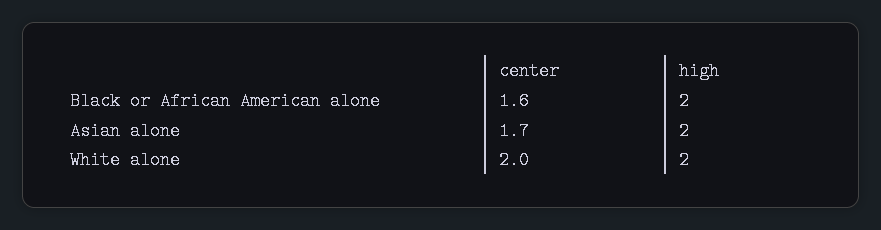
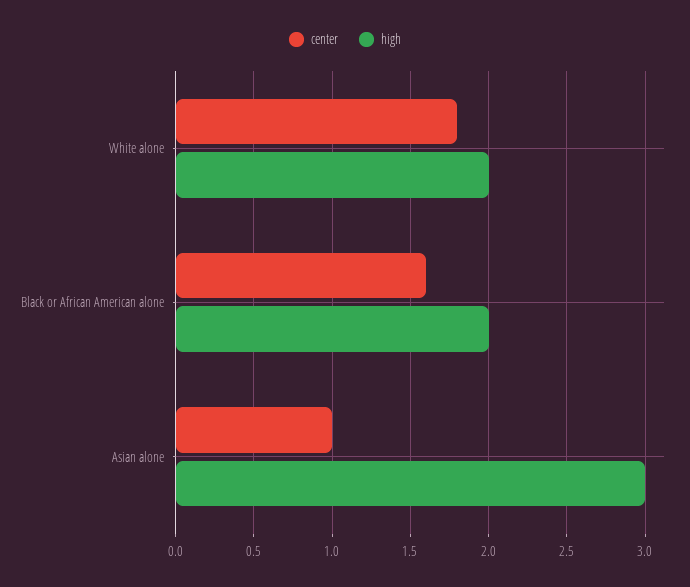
center, Asian alone: 1.7 -> 1
high, Asian alone: 2 -> 3
center, White alone: 2 -> 1.8

